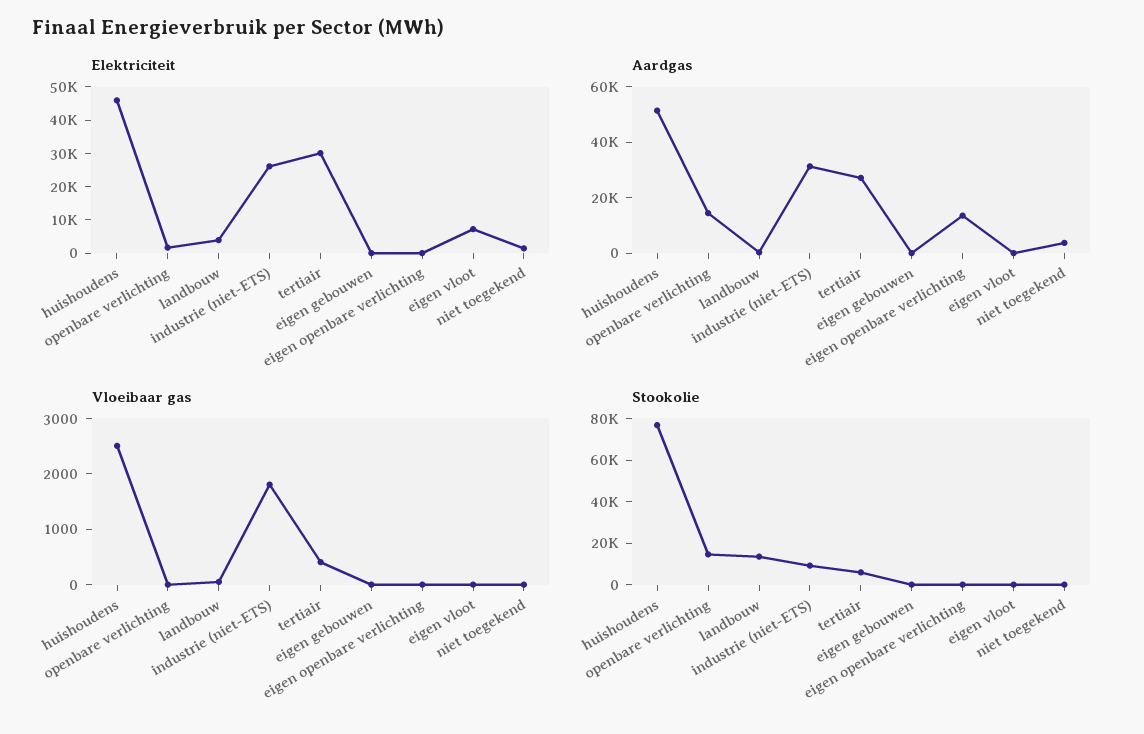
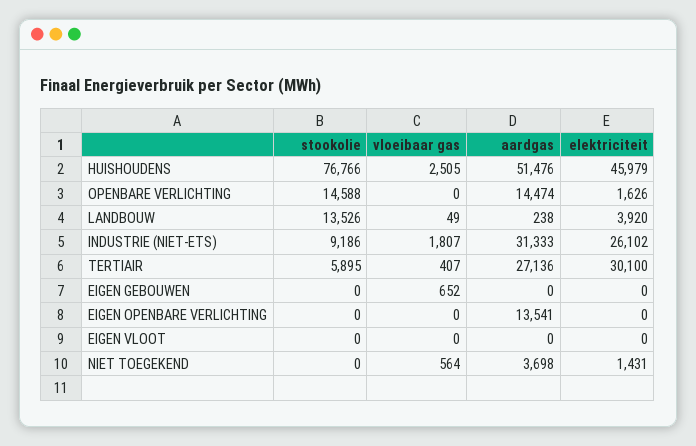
Elektriciteit, eigen vloot: 7500 -> 0
Vloeibaar gas, eigen gebouwen: 0 -> 652
Vloeibaar gas, niet toegekend: 0 -> 564

